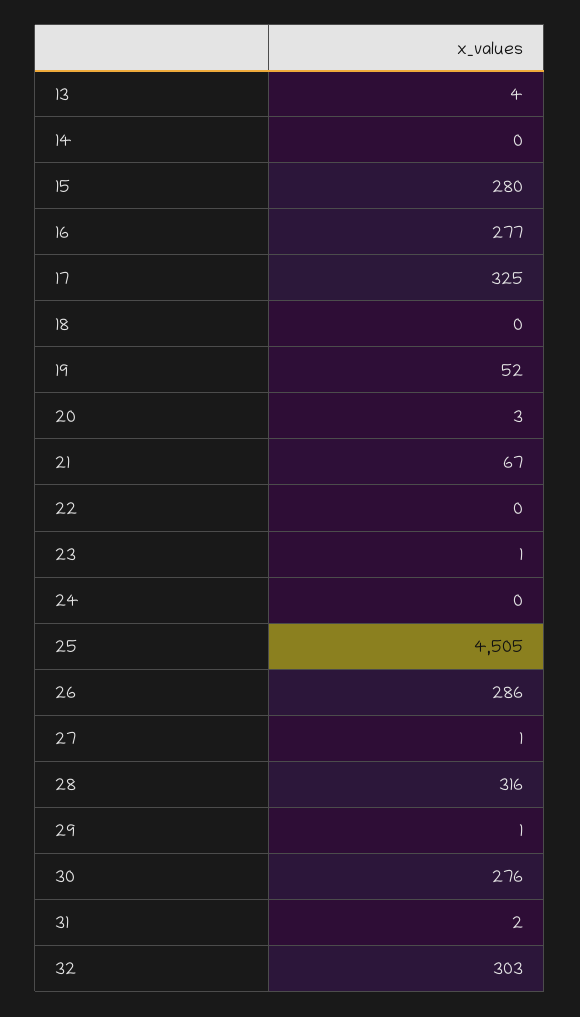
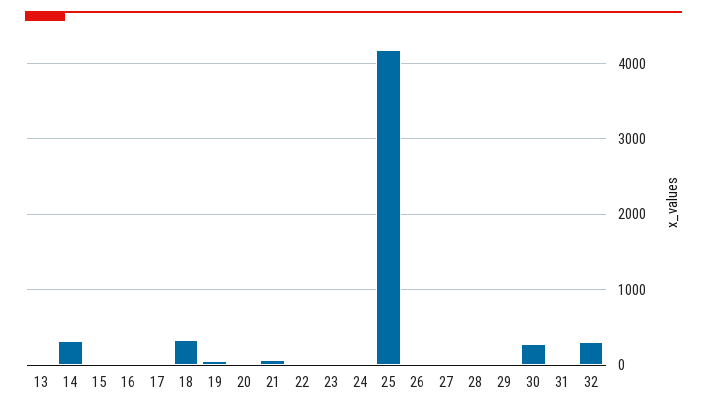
14: 0 -> 300
15: 280 -> 0
16: 277 -> 0
17: 325 -> 0
18: 0 -> 300
25: 4505 -> 4200
26: 286 -> 0
28: 316 -> 0

